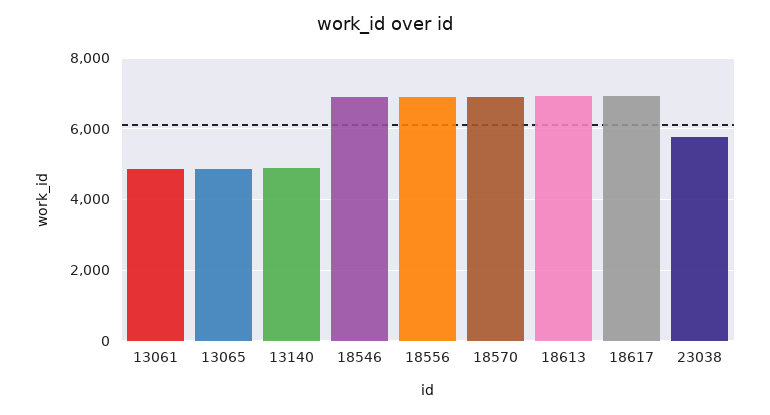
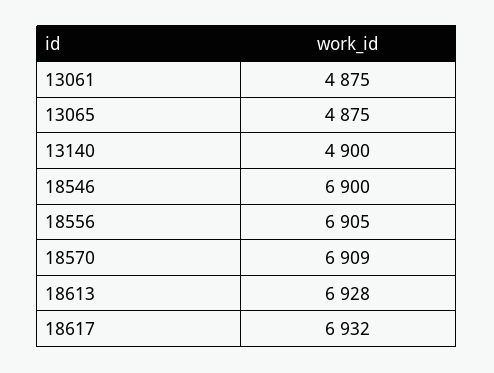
23038: 5800 -> none

